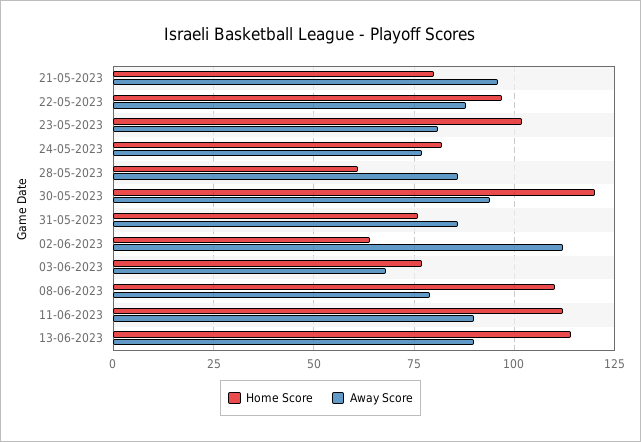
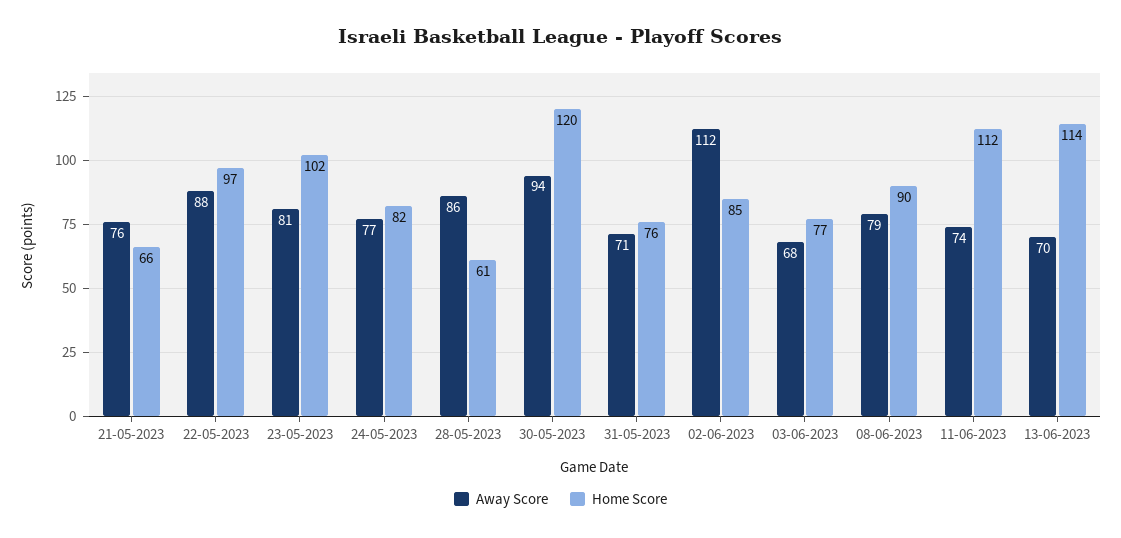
Home Score, 21-05-2023: 80 -> 66
Away Score, 21-05-2023: 95 -> 76
Away Score, 31-05-2023: 85 -> 71
Home Score, 02-06-2023: 65 -> 85
Home Score, 08-06-2023: 110 -> 90
Away Score, 11-06-2023: 90 -> 74
Away Score, 13-06-2023: 90 -> 70

